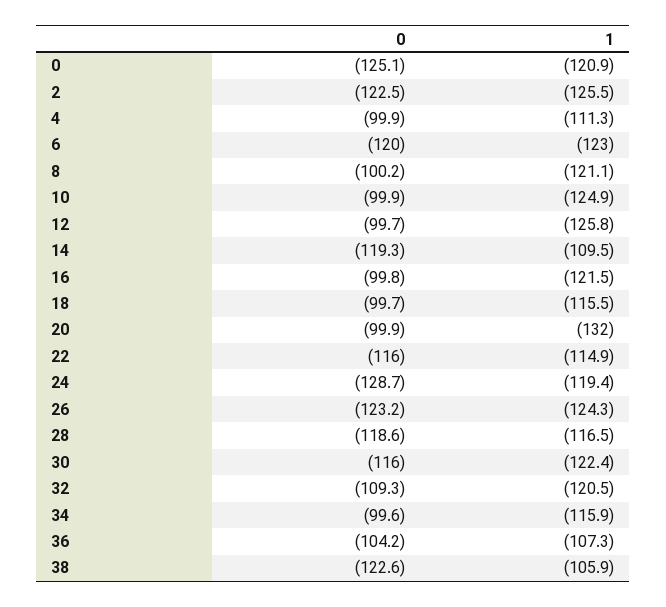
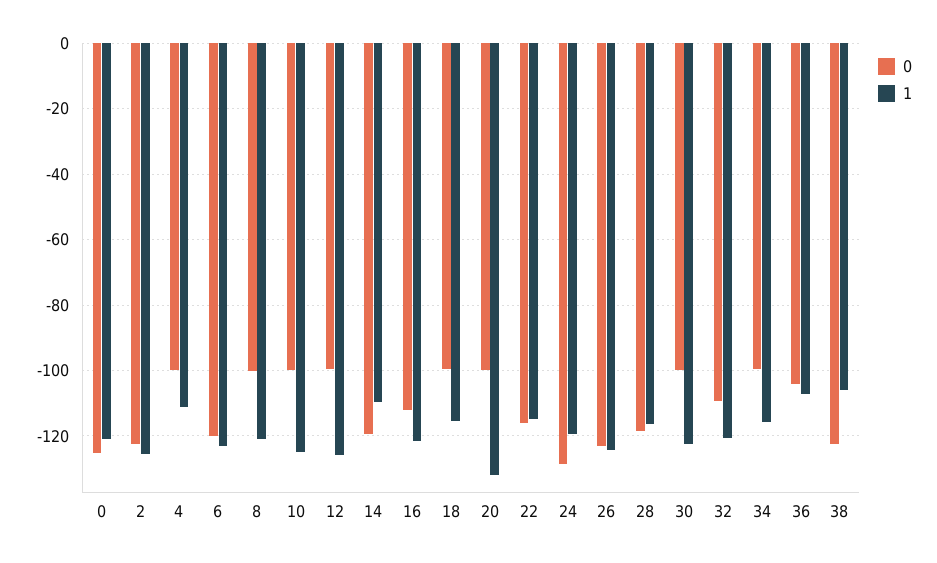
0, 16: -99.8 -> -112
0, 30: -116 -> -100

